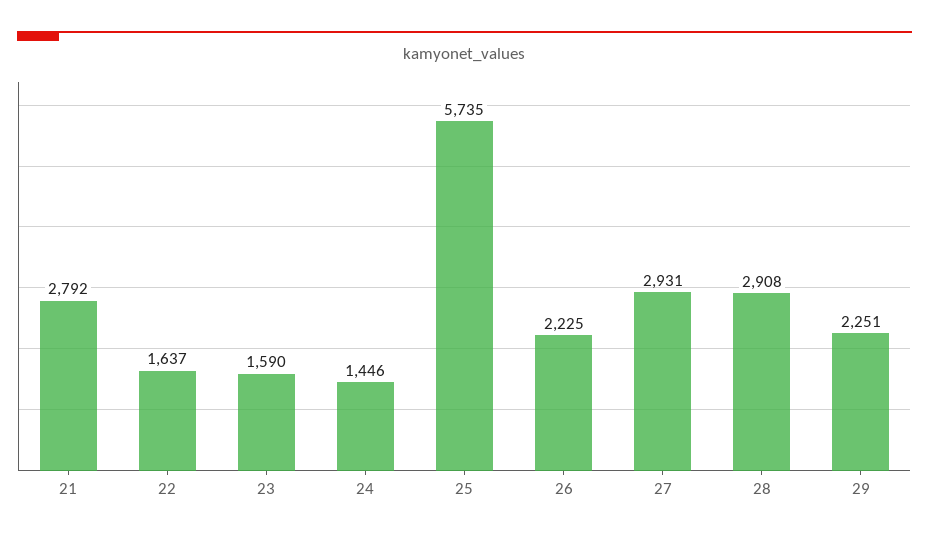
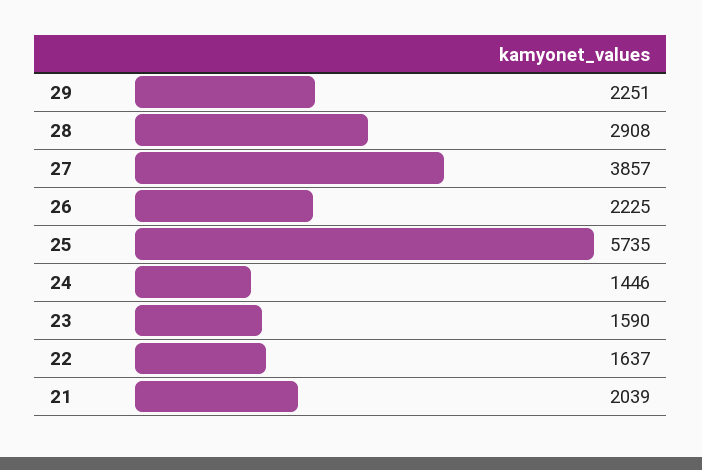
21: 2792 -> 2039
27: 2931 -> 3857

